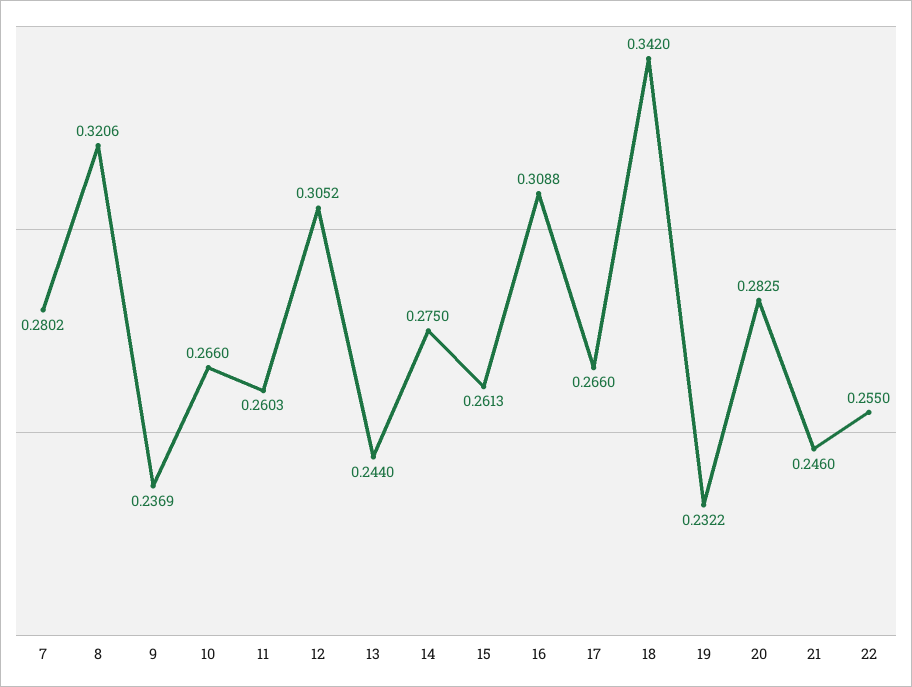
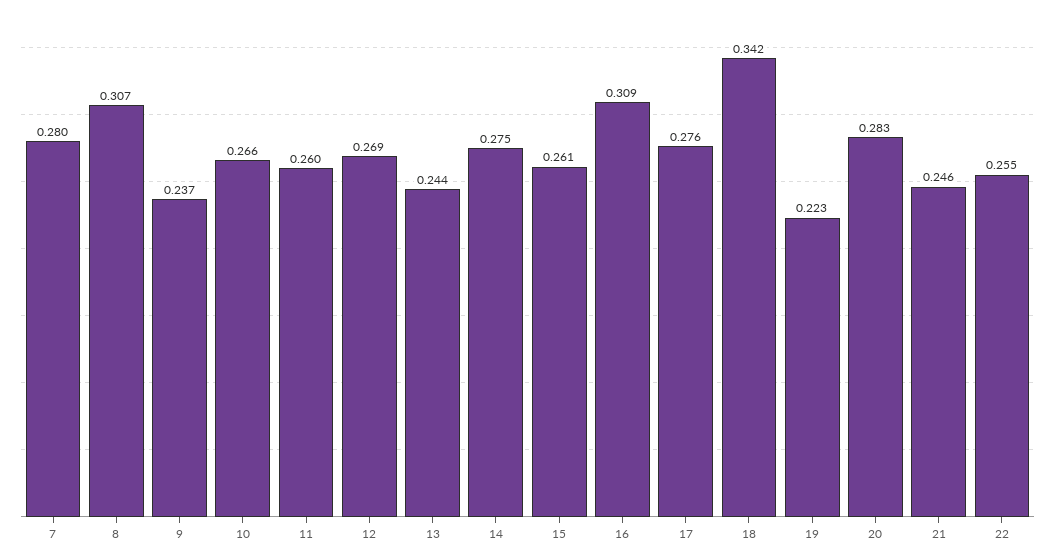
8: 0.3206 -> 0.307
12: 0.3052 -> 0.269
17: 0.266 -> 0.276
19: 0.2322 -> 0.223

